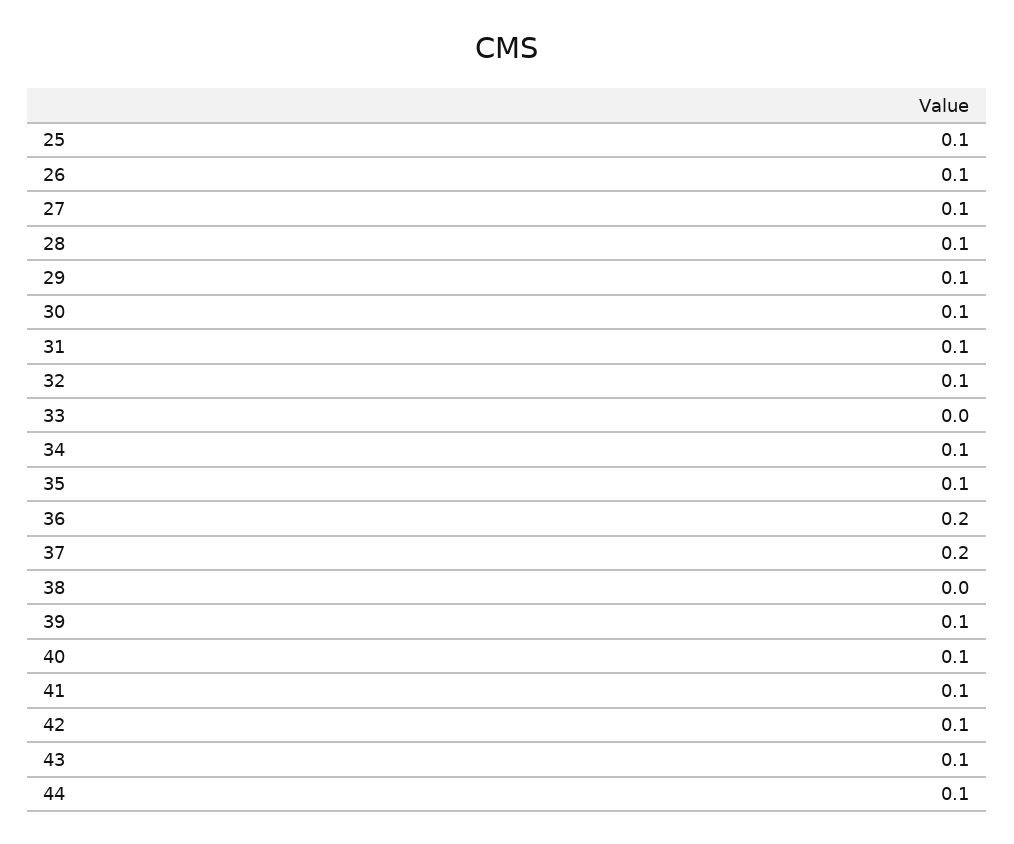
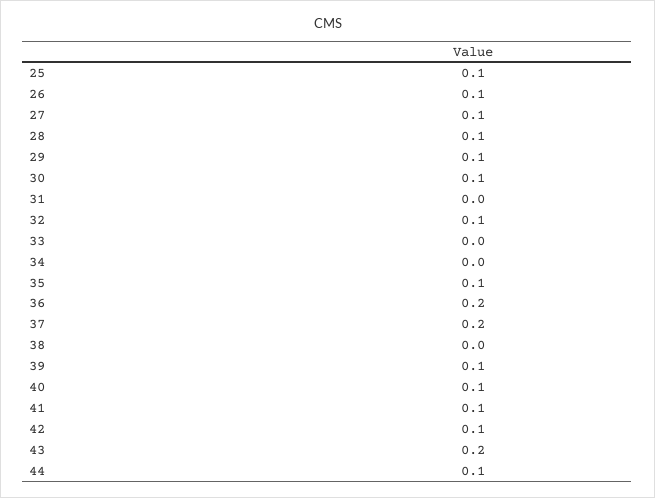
31: 0.1 -> 0
34: 0.1 -> 0
43: 0.1 -> 0.2

